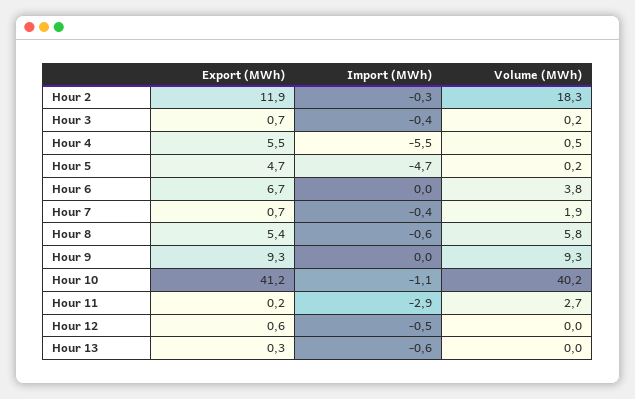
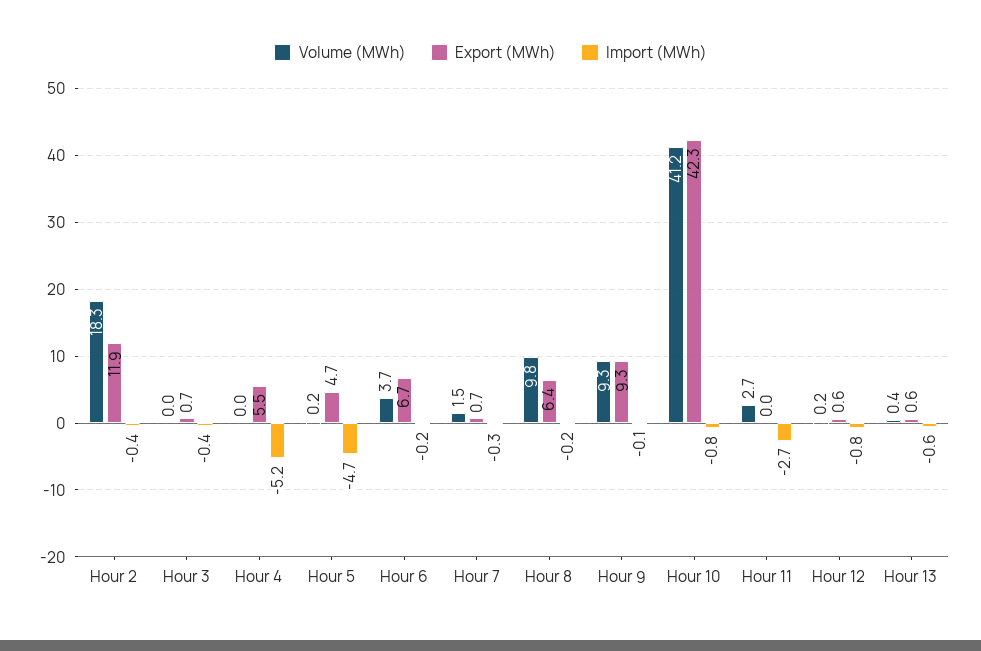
Import (MWh), Hour 2: -0.3 -> -0.4
Volume (MWh), Hour 3: 0.2 -> 0
Import (MWh), Hour 4: -5.5 -> -5.2
Volume (MWh), Hour 4: 0.5 -> 0
Import (MWh), Hour 6: 0 -> -0.2
Volume (MWh), Hour 6: 3.8 -> 3.7
Import (MWh), Hour 7: -0.4 -> -0.3
Volume (MWh), Hour 7: 1.9 -> 1.5
Export (MWh), Hour 8: 5.4 -> 6.4
Import (MWh), Hour 8: -0.6 -> -0.2
Volume (MWh), Hour 8: 5.8 -> 9.8
Import (MWh), Hour 9: 0 -> -0.1
Export (MWh), Hour 10: 41.2 -> 42.3
Import (MWh), Hour 10: -1.1 -> -0.8
Volume (MWh), Hour 10: 40.2 -> 41.2
Export (MWh), Hour 11: 0.2 -> 0
Import (MWh), Hour 11: -2.9 -> -2.7
Import (MWh), Hour 12: -0.5 -> -0.8
Volume (MWh), Hour 12: 0 -> 0.2
Export (MWh), Hour 13: 0.3 -> 0.6
Volume (MWh), Hour 13: 0 -> 0.4

